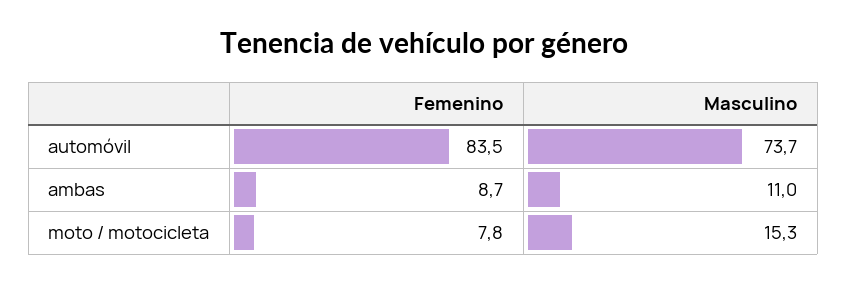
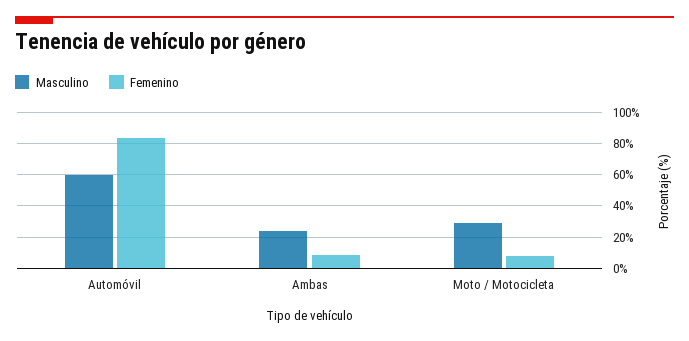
Masculino, automóvil: 73.7 -> 60
Masculino, ambas: 11 -> 25
Masculino, moto / motocicleta: 15.3 -> 30

